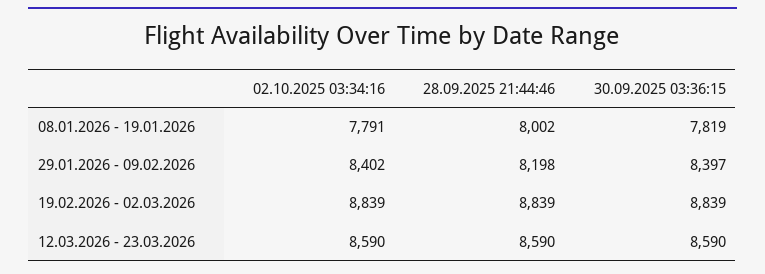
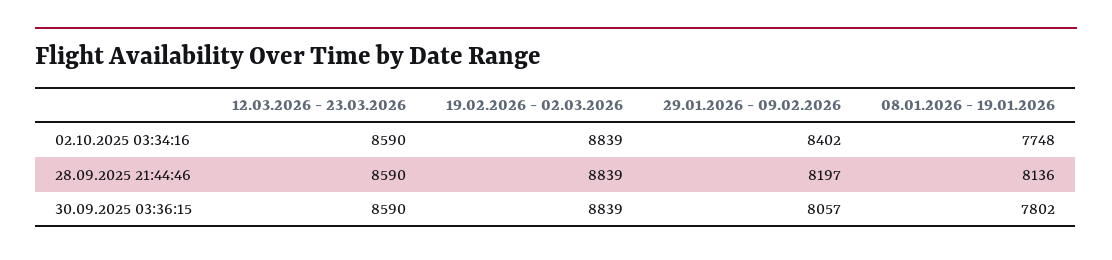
02.10.2025 03:34:16, 08.01.2026 - 19.01.2026: 7791 -> 7748
28.09.2025 21:44:46, 08.01.2026 - 19.01.2026: 8002 -> 8136
30.09.2025 03:36:15, 08.01.2026 - 19.01.2026: 7819 -> 7802
28.09.2025 21:44:46, 29.01.2026 - 09.02.2026: 8198 -> 8197
30.09.2025 03:36:15, 29.01.2026 - 09.02.2026: 8397 -> 8057

